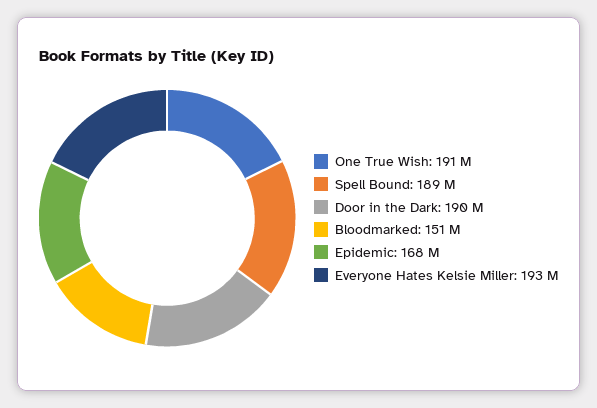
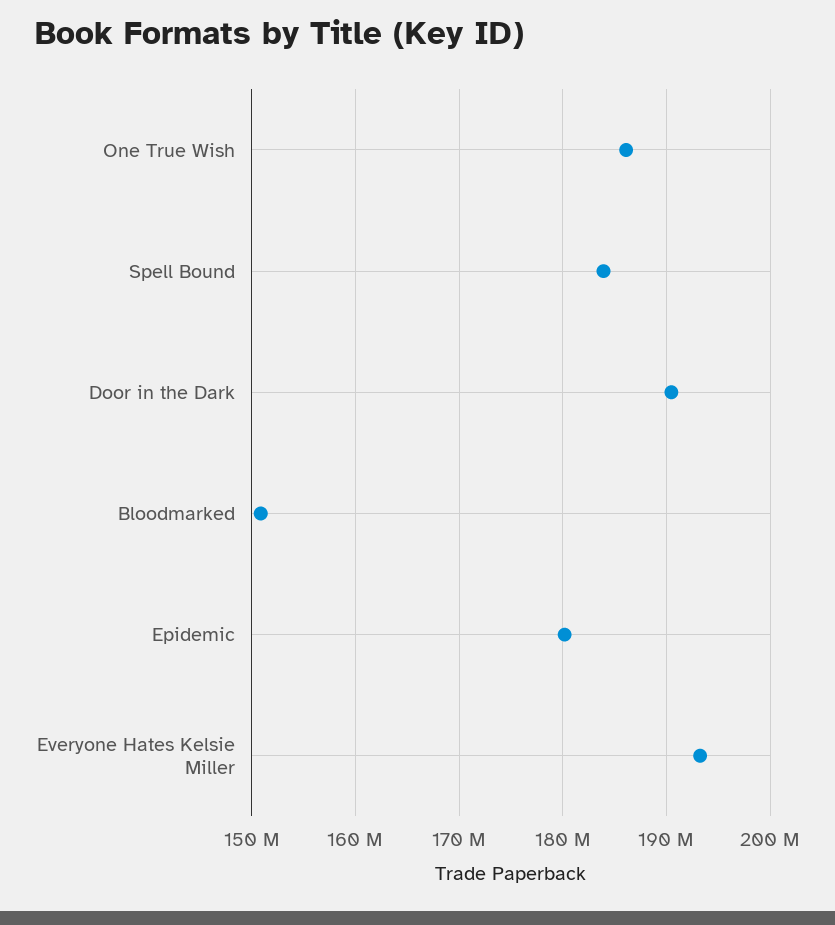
One True Wish: 191000000 -> 186000000
Spell Bound: 189000000 -> 184000000
Epidemic: 168000000 -> 180000000

